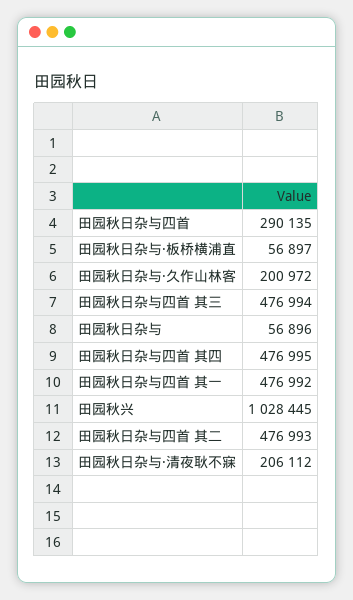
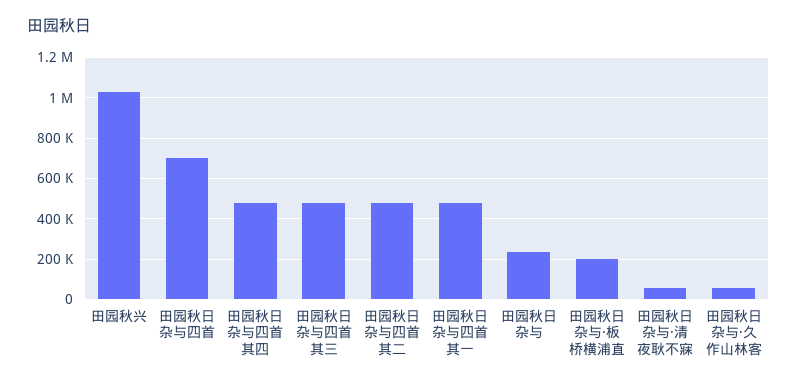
田园秋日杂与四首: 290135 -> 700000
田园秋日杂与·板桥横浦直: 56897 -> 200000
田园秋日杂与·久作山林客: 200972 -> 50000
田园秋日杂与: 56896 -> 250000
田园秋日杂与·清夜耿不寐: 206112 -> 50000

